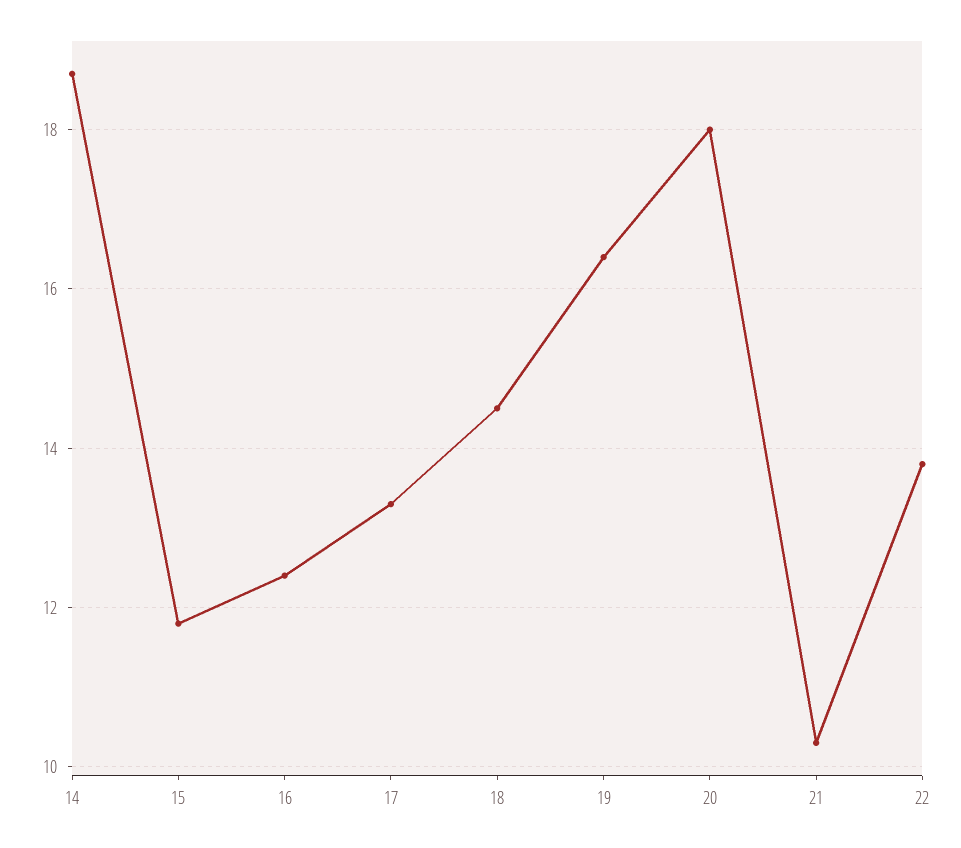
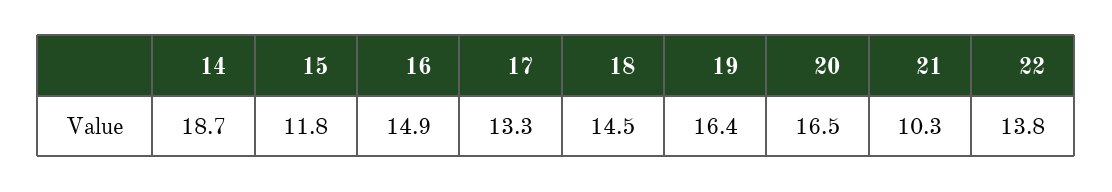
16: 12.5 -> 14.9
20: 18 -> 16.5

